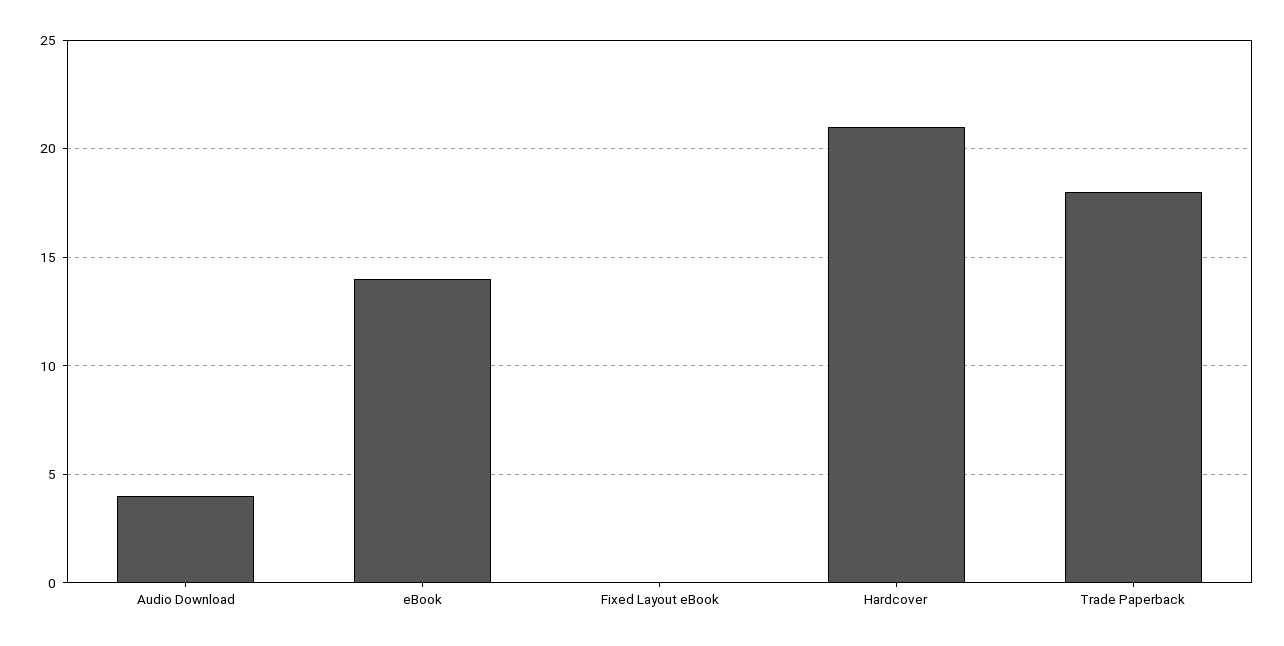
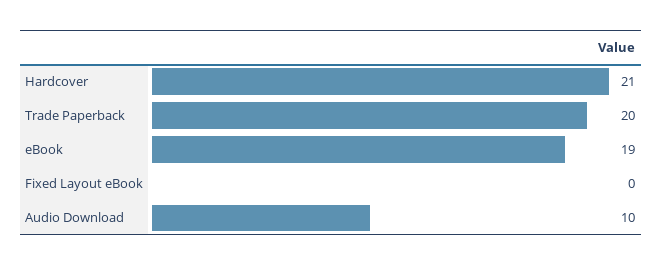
Audio Download: 4 -> 10
eBook: 14 -> 19
Trade Paperback: 18 -> 20

